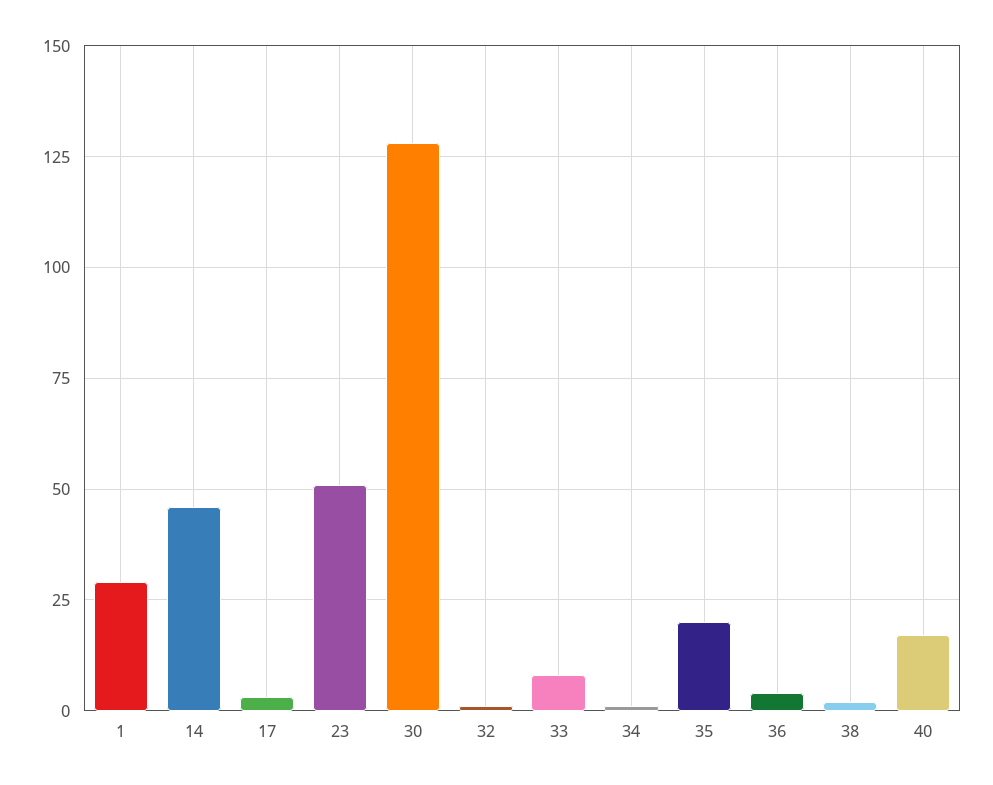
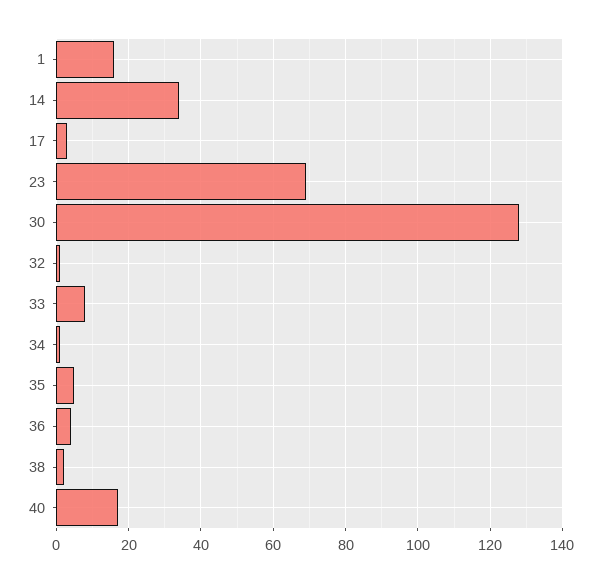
1: 30 -> 15
14: 45 -> 35
23: 50 -> 70
35: 20 -> 5

